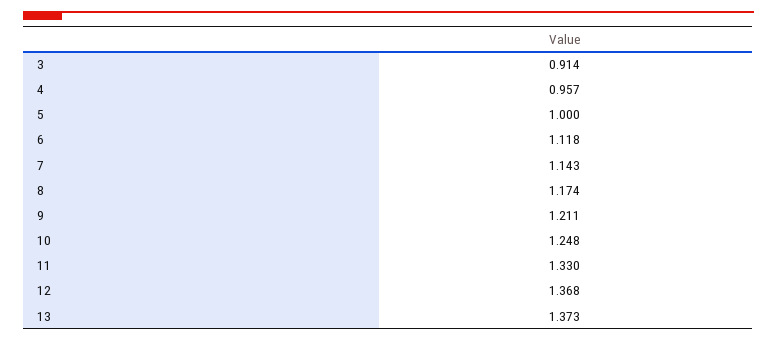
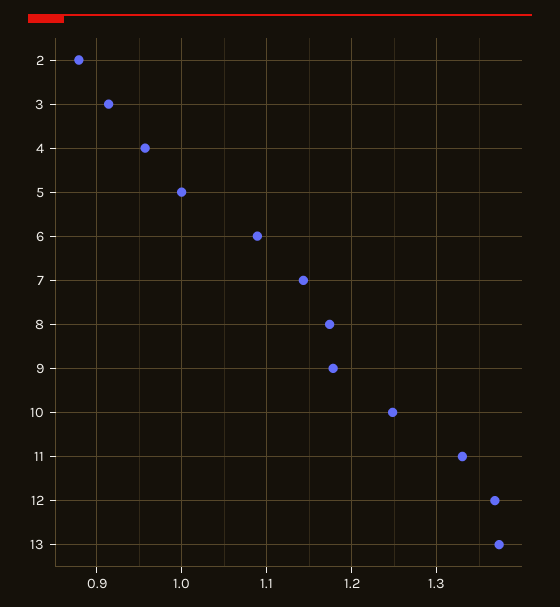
6: 1.118 -> 1.09
9: 1.211 -> 1.18
2: none -> 0.88

